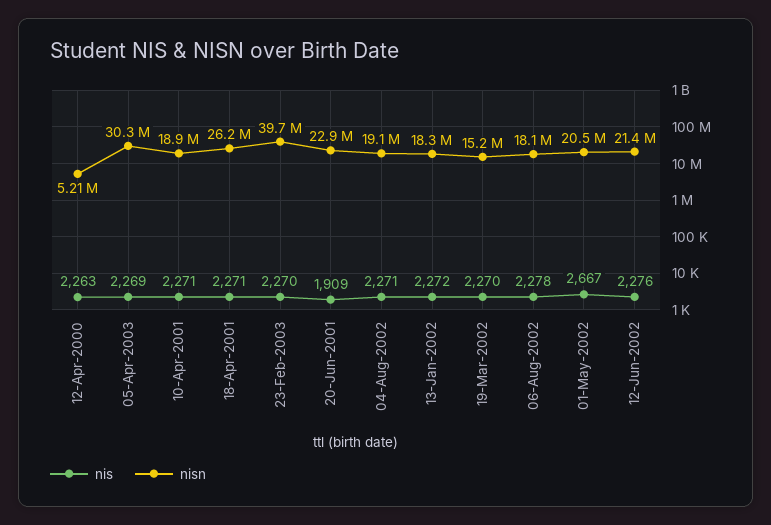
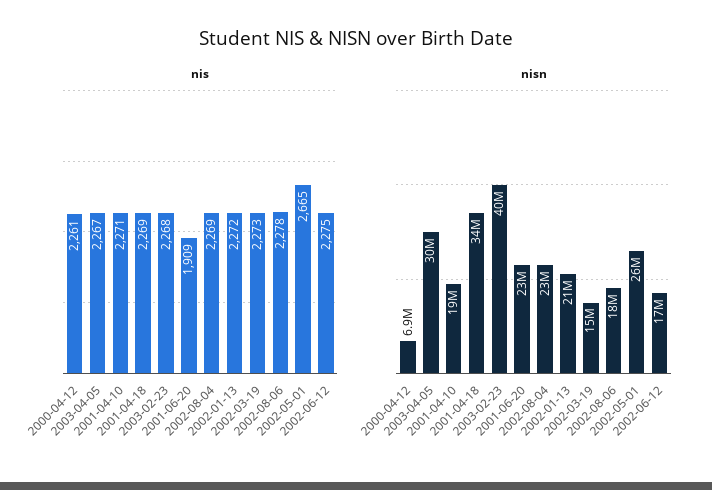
nis, 12-Apr-2000: 2263 -> 2261
nisn, 12-Apr-2000: 5210000 -> 6900000
nis, 05-Apr-2003: 2269 -> 2267
nis, 18-Apr-2001: 2271 -> 2269
nisn, 18-Apr-2001: 26200000 -> 34000000
nis, 23-Feb-2003: 2270 -> 2268
nis, 04-Aug-2002: 2271 -> 2269
nisn, 04-Aug-2002: 19100000 -> 23000000
nisn, 13-Jan-2002: 18300000 -> 21000000
nis, 19-Mar-2002: 2270 -> 2273
nis, 01-May-2002: 2667 -> 2665
nisn, 01-May-2002: 20500000 -> 26000000
nis, 12-Jun-2002: 2276 -> 2275
nisn, 12-Jun-2002: 21400000 -> 17000000

